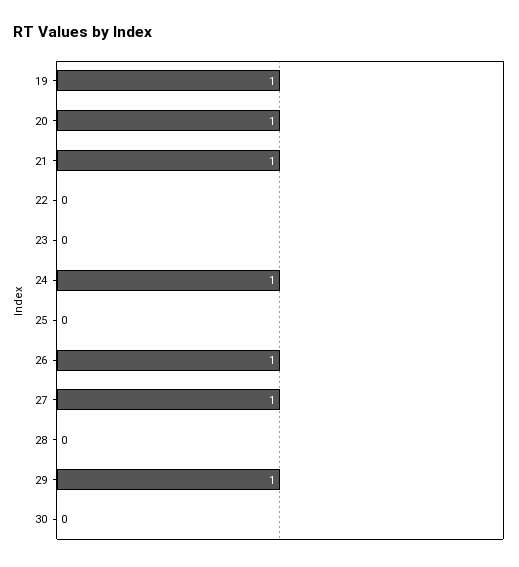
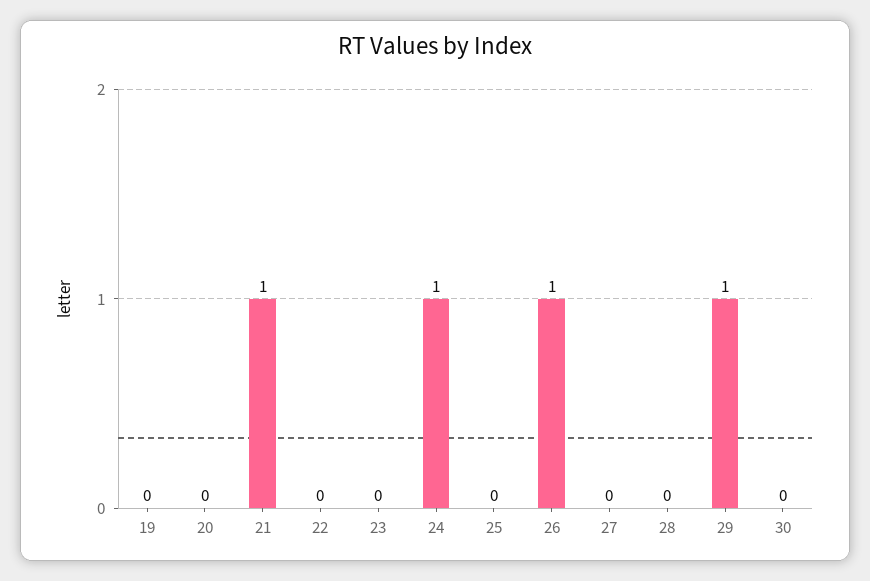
19: 1 -> 0
20: 1 -> 0
27: 1 -> 0

